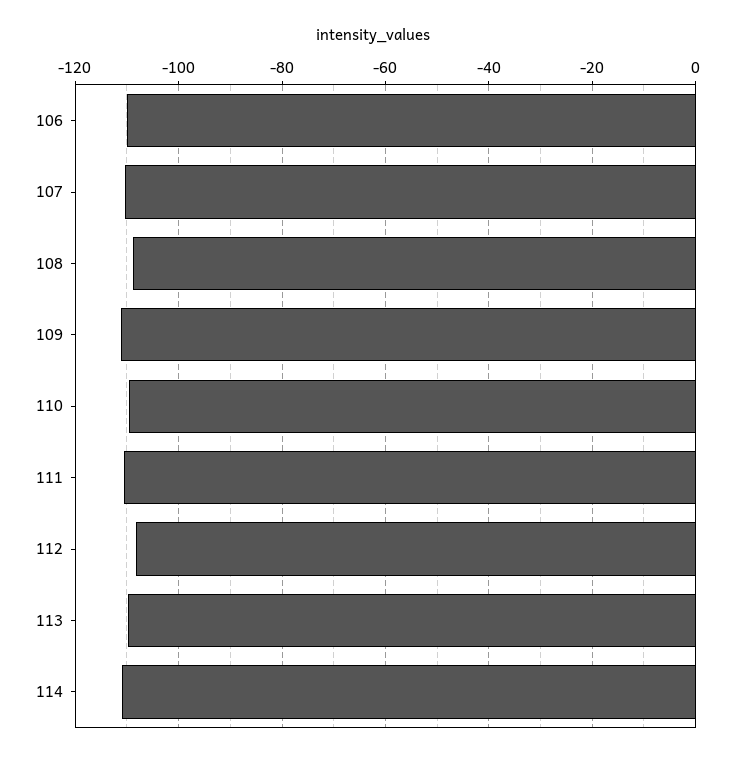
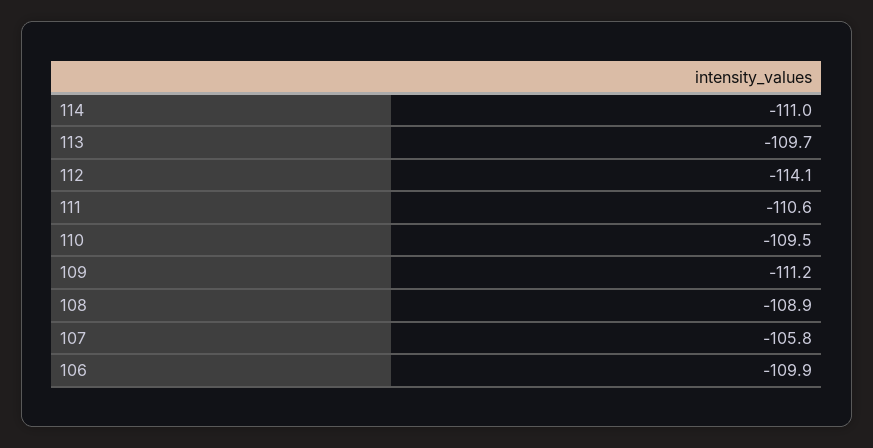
107: -110 -> -105.8
112: -108 -> -114.1

